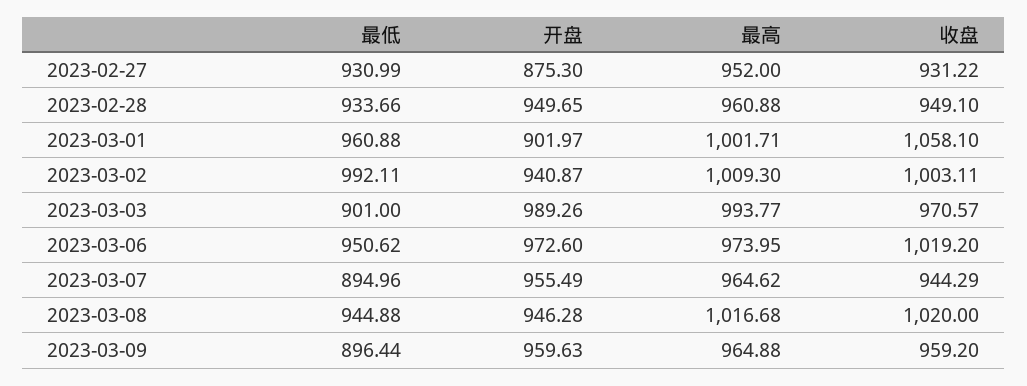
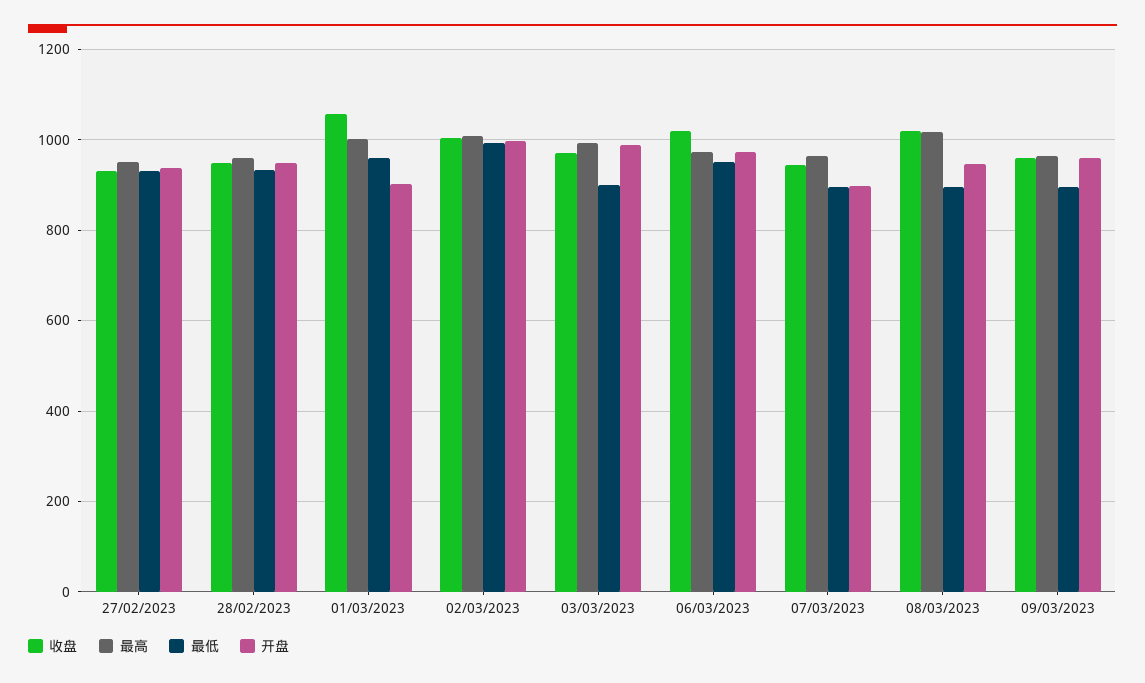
开盘, 2023-02-27: 875.3 -> 940
开盘, 2023-03-02: 940.87 -> 1000
开盘, 2023-03-07: 955.49 -> 900
最低, 2023-03-08: 944.88 -> 900

